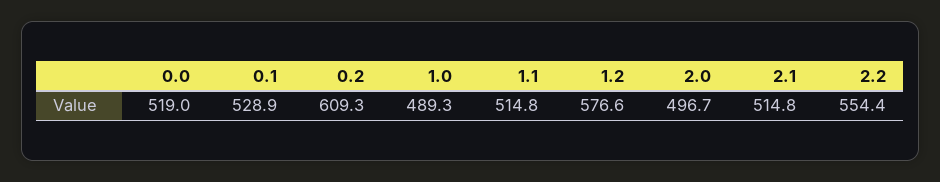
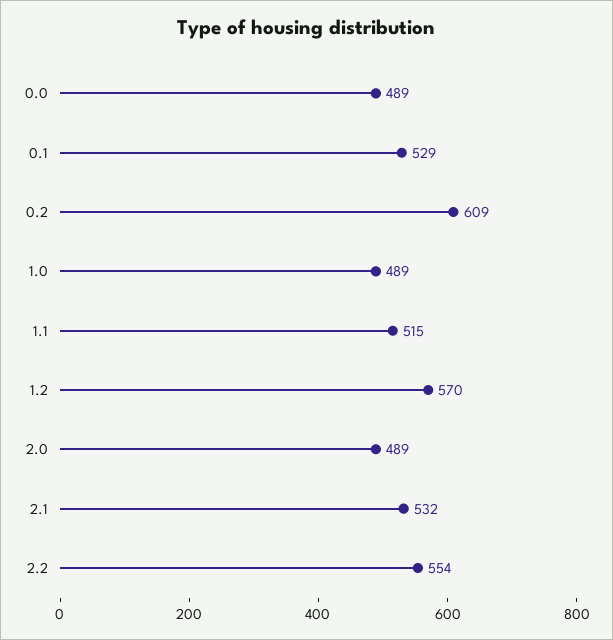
0.0: 519 -> 489
1.2: 576.6 -> 570
2.0: 496.7 -> 489
2.1: 514.8 -> 532

